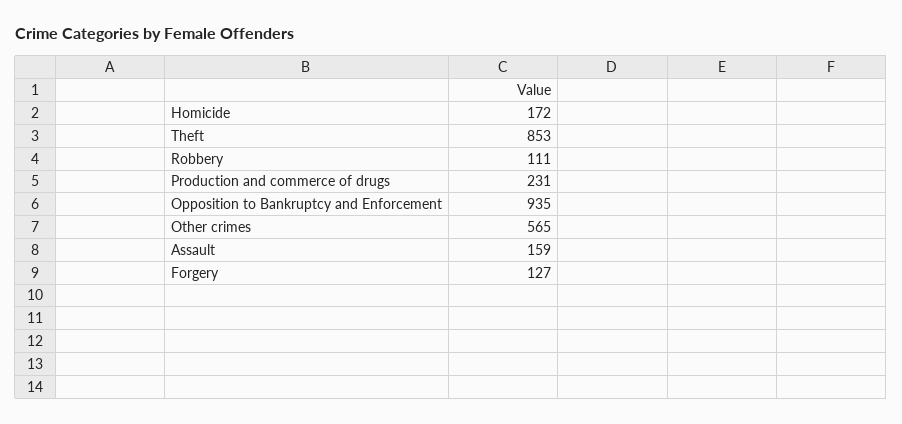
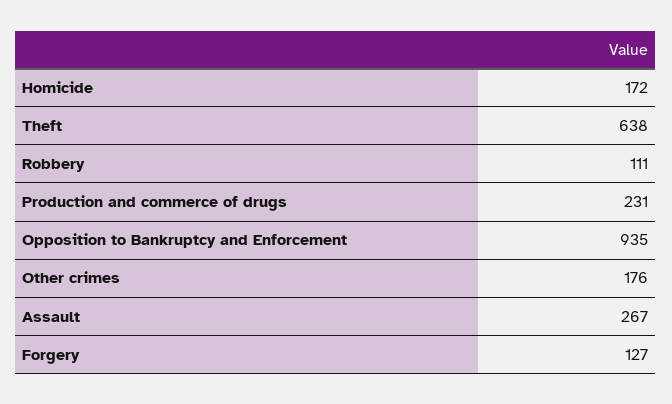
Theft: 853 -> 638
Other crimes: 565 -> 176
Assault: 159 -> 267

